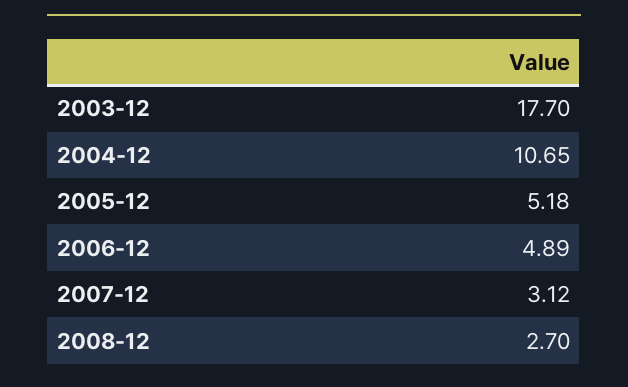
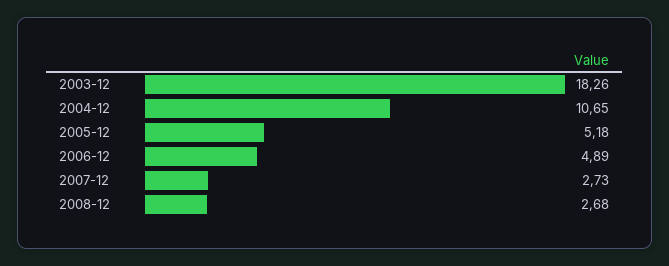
2003-12: 17.7 -> 18.26
2007-12: 3.12 -> 2.73
2008-12: 2.7 -> 2.68

